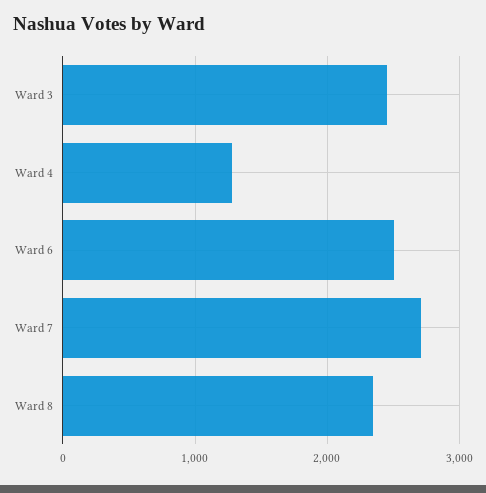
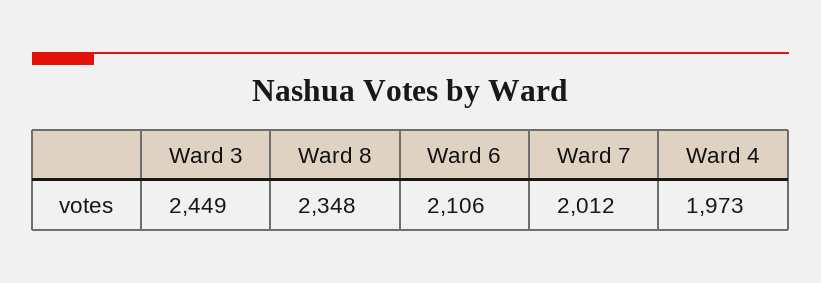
Ward 4: 1300 -> 1973
Ward 6: 2500 -> 2106
Ward 7: 2700 -> 2012

